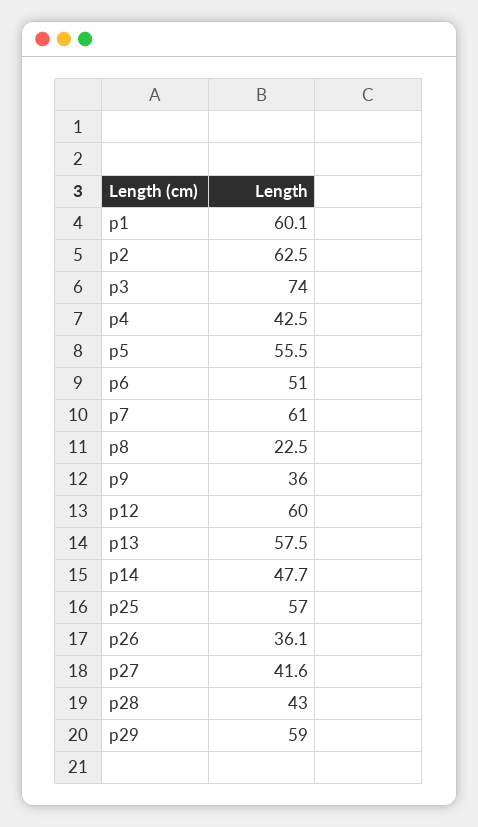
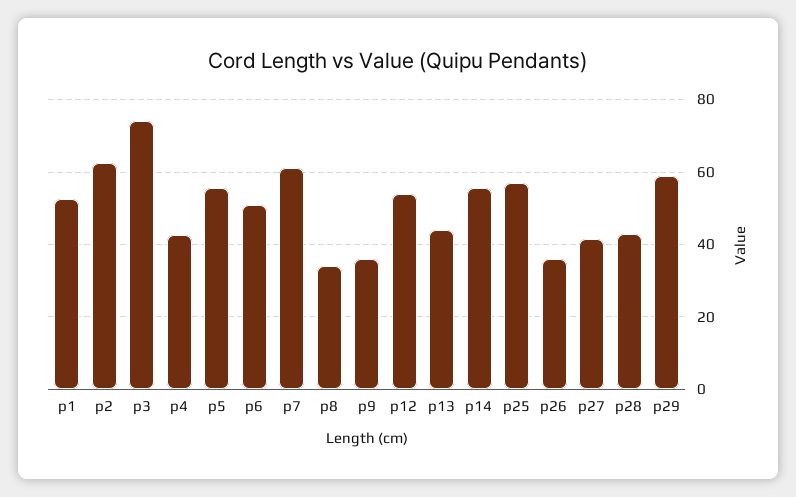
p1: 60.1 -> 52
p8: 22.5 -> 34
p12: 60 -> 54
p13: 57.5 -> 44
p14: 47.7 -> 56

